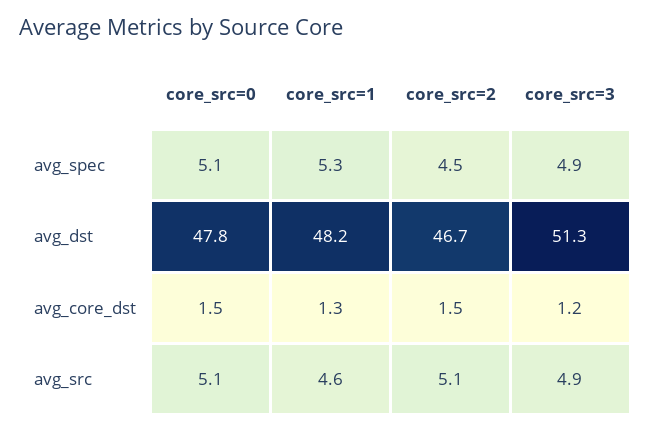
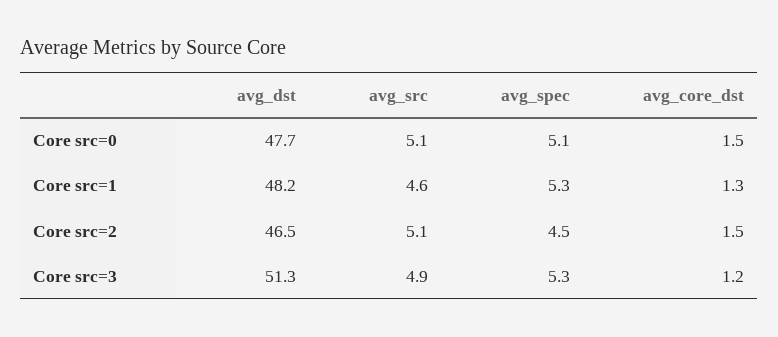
core_src=3, avg_spec: 4.9 -> 5.3
core_src=0, avg_dst: 47.8 -> 47.7
core_src=2, avg_dst: 46.7 -> 46.5

